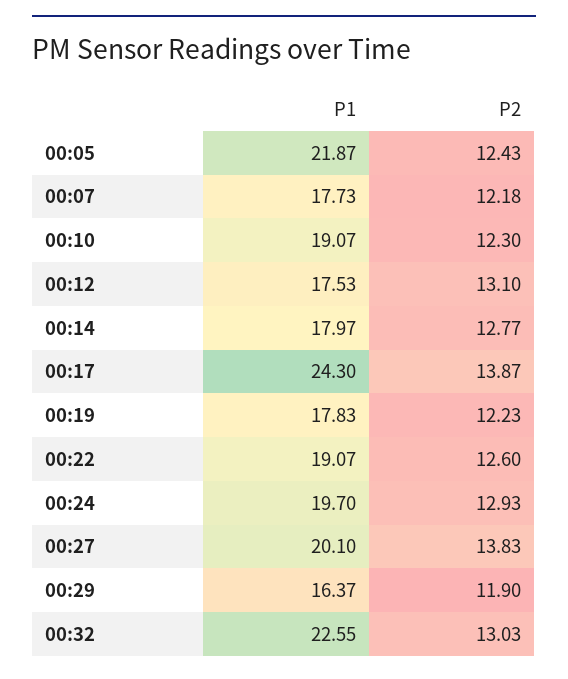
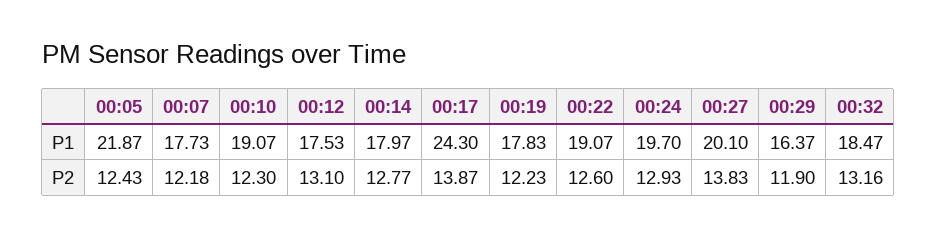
P1, 00:32: 22.55 -> 18.47
P2, 00:32: 13.03 -> 13.16

